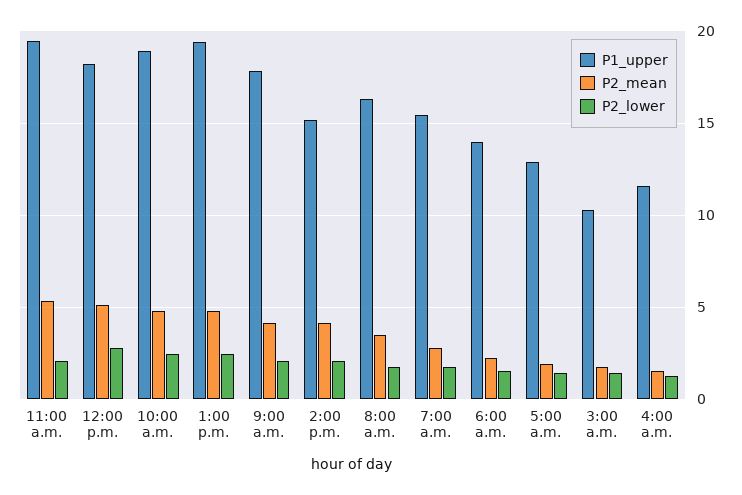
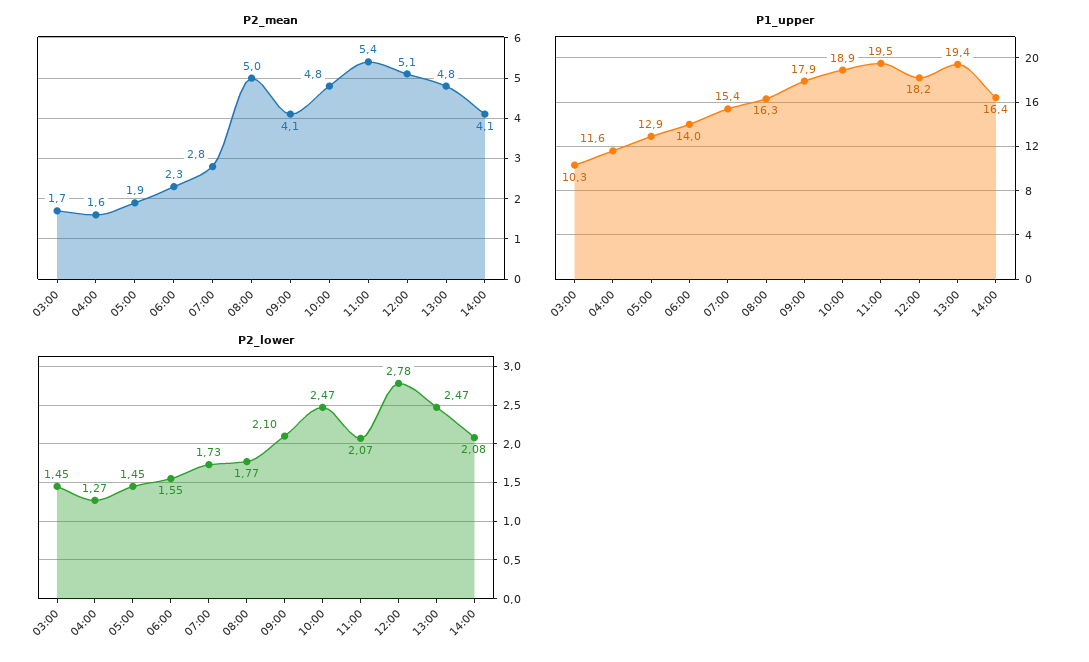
P1_upper, 2:00 p.m.: 15 -> 16.4
P2_mean, 8:00 a.m.: 3.5 -> 5

